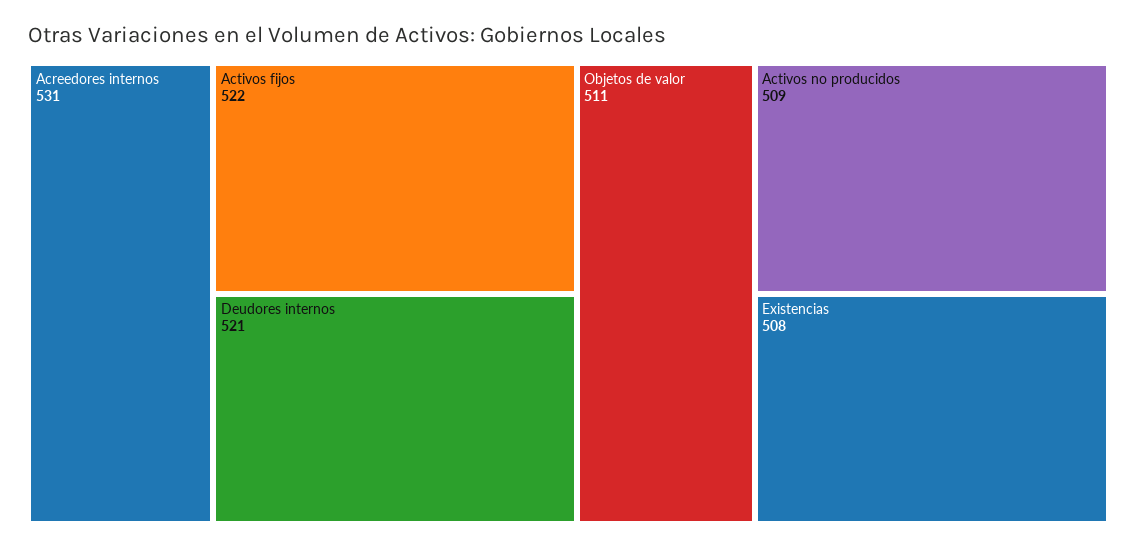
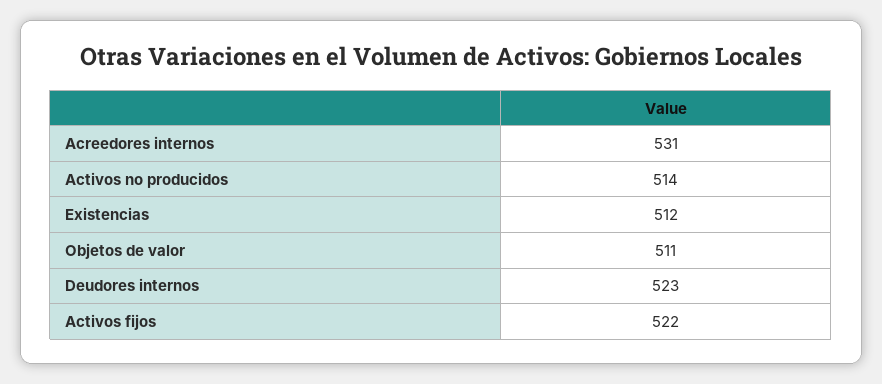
Deudores internos: 521 -> 523
Activos no producidos: 509 -> 514
Existencias: 508 -> 512

